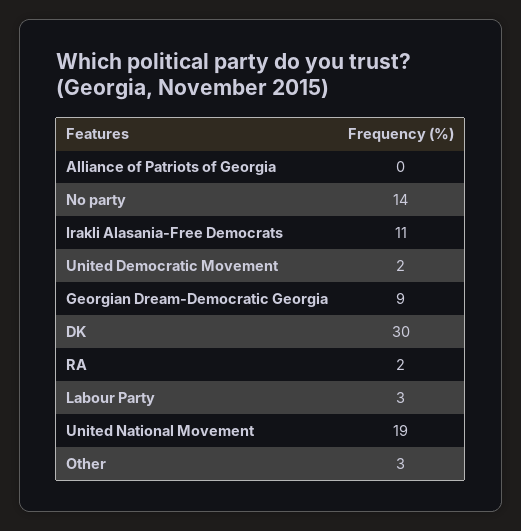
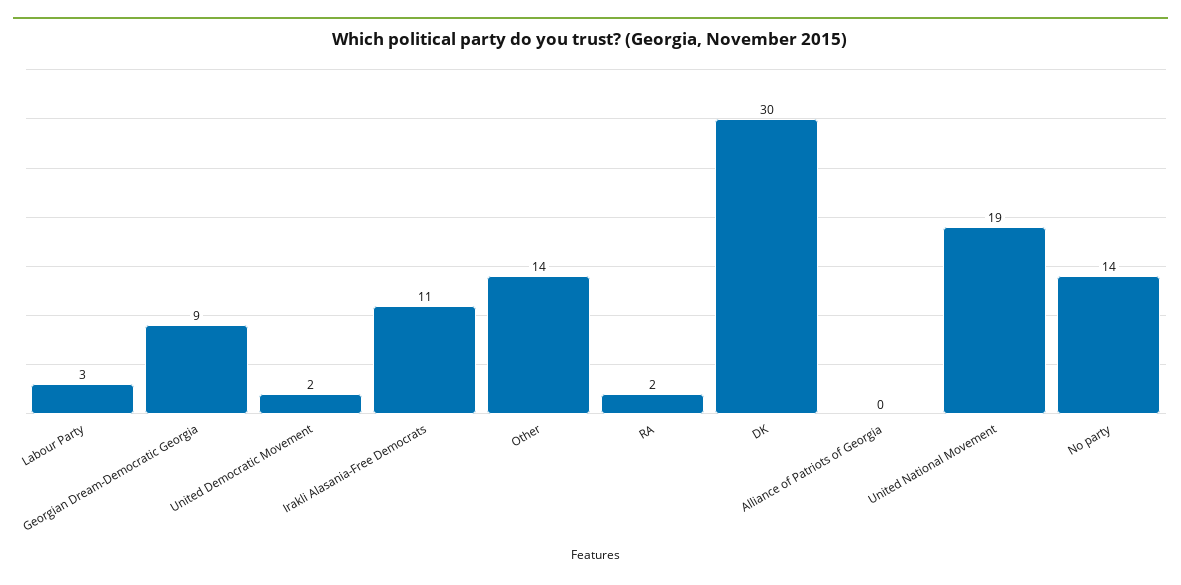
Other: 3 -> 14

